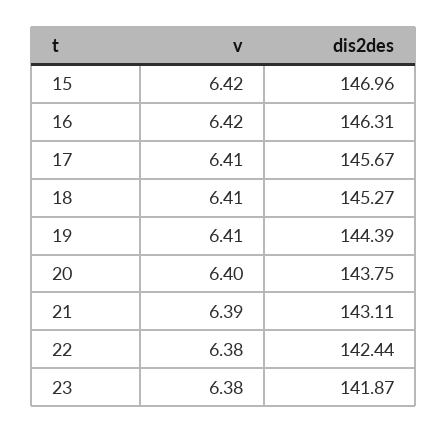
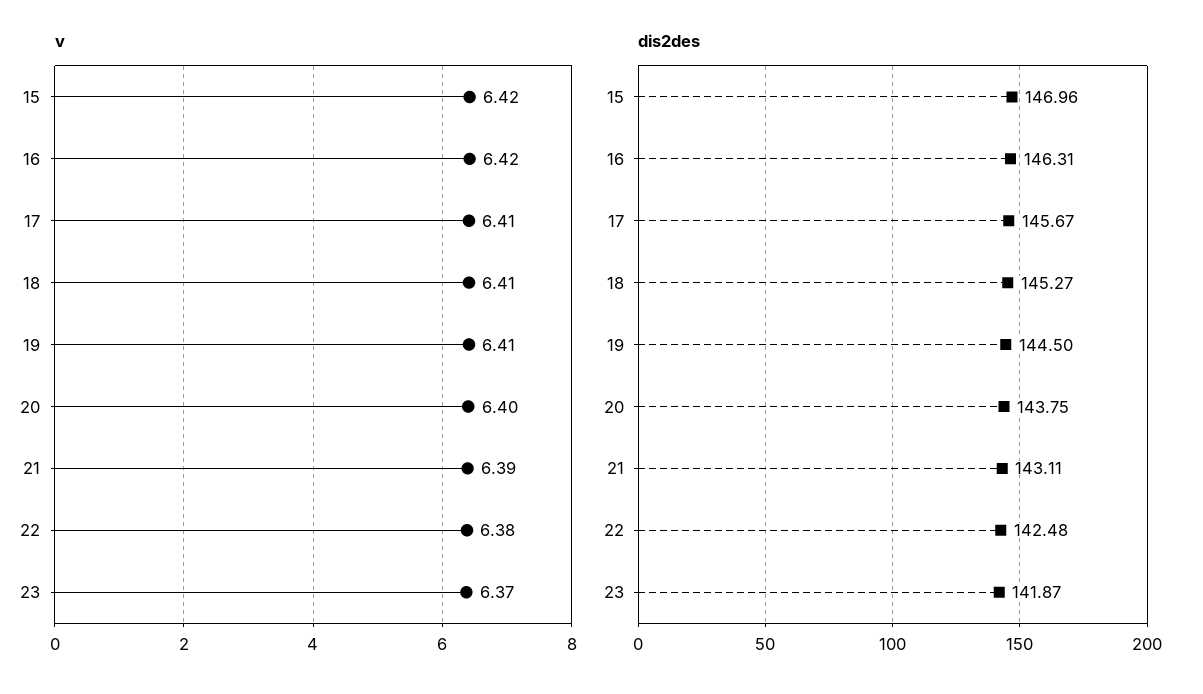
dis2des, 19: 144.39 -> 144.5
dis2des, 22: 142.44 -> 142.48
v, 23: 6.38 -> 6.37

